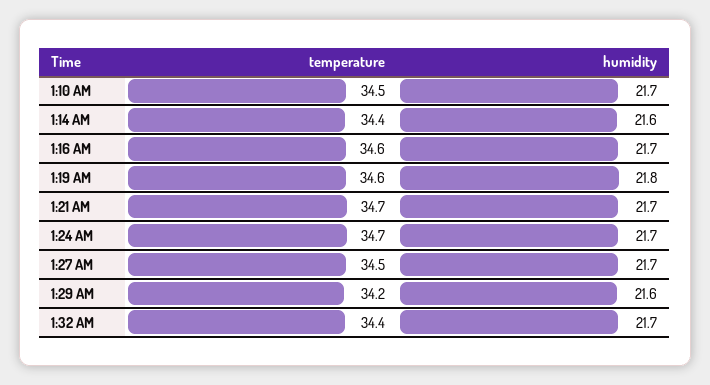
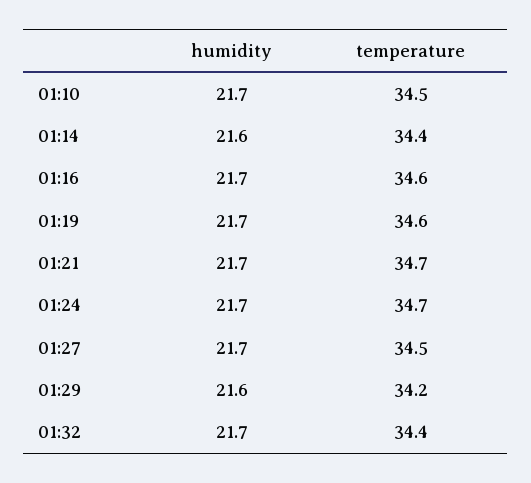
humidity, 1:19 AM: 21.8 -> 21.7

